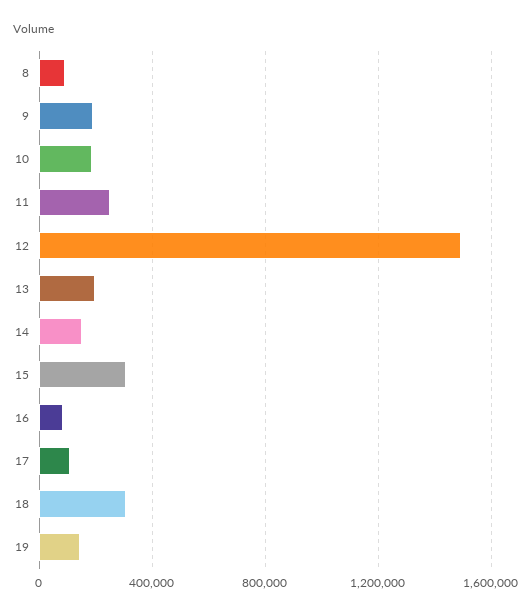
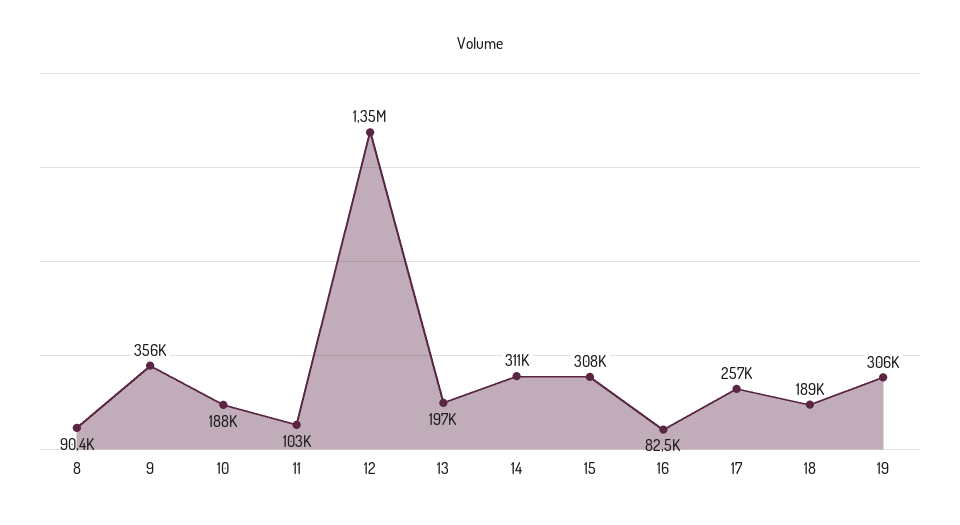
9: 200000 -> 356000
11: 250000 -> 103000
12: 1500000 -> 1350000
14: 150000 -> 311000
17: 100000 -> 257000
18: 300000 -> 189000
19: 150000 -> 306000

